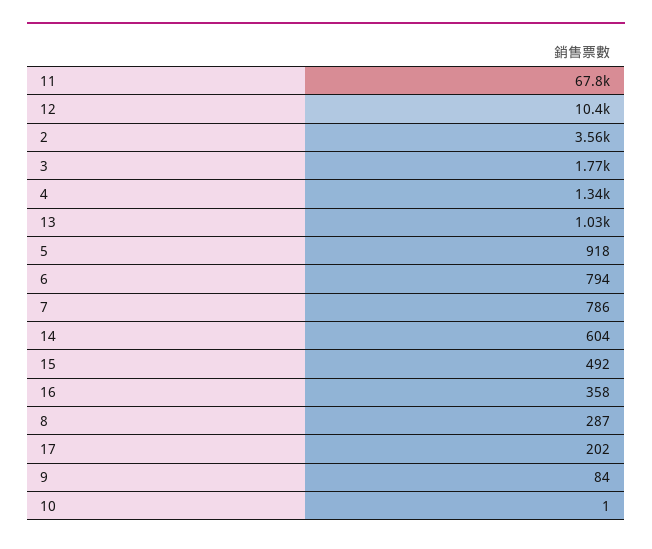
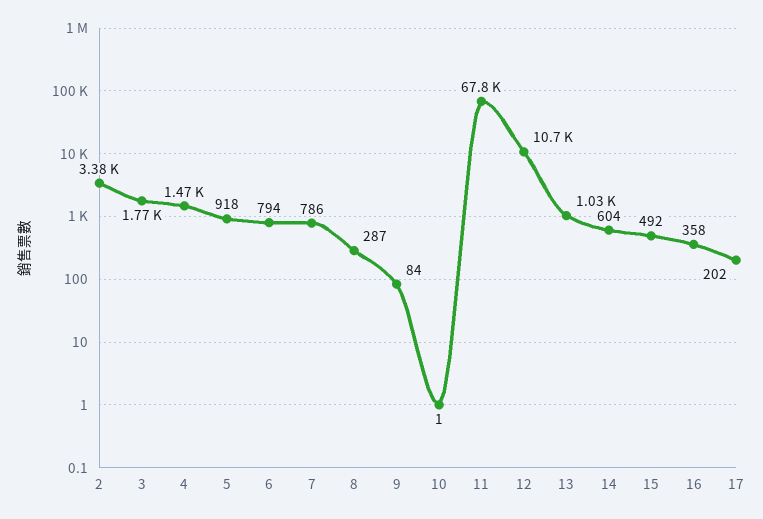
12: 10400 -> 10700
2: 3560 -> 3380
4: 1340 -> 1470

